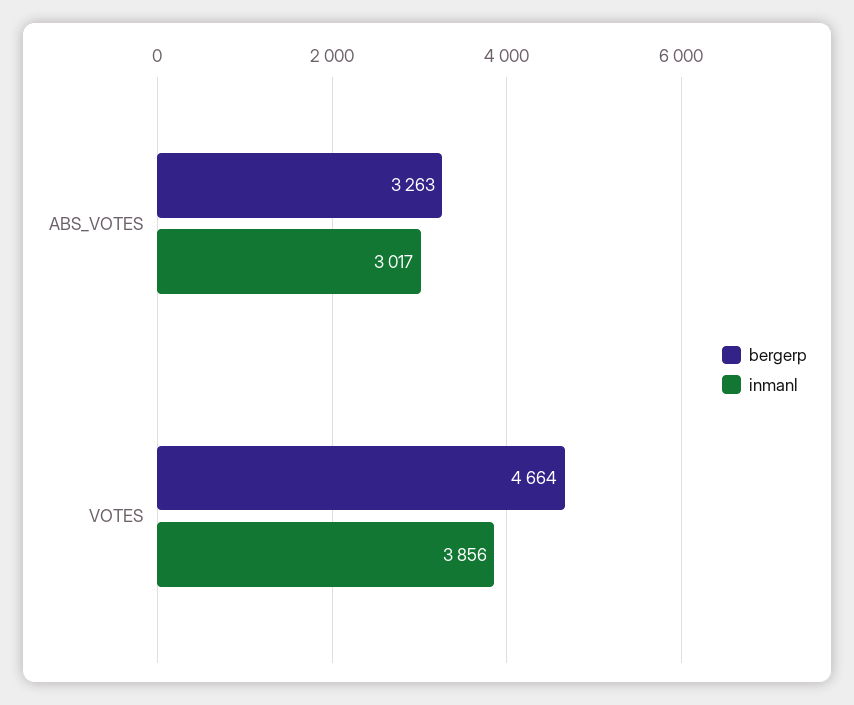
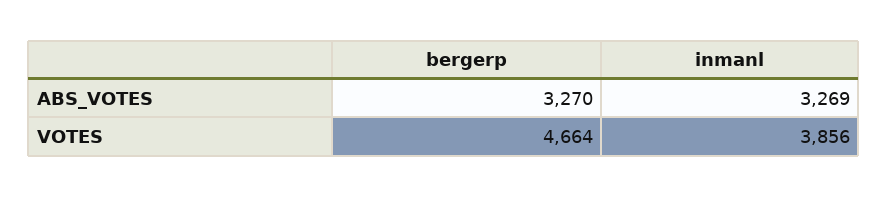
bergerp, ABS_VOTES: 3263 -> 3270
inmanl, ABS_VOTES: 3017 -> 3269

